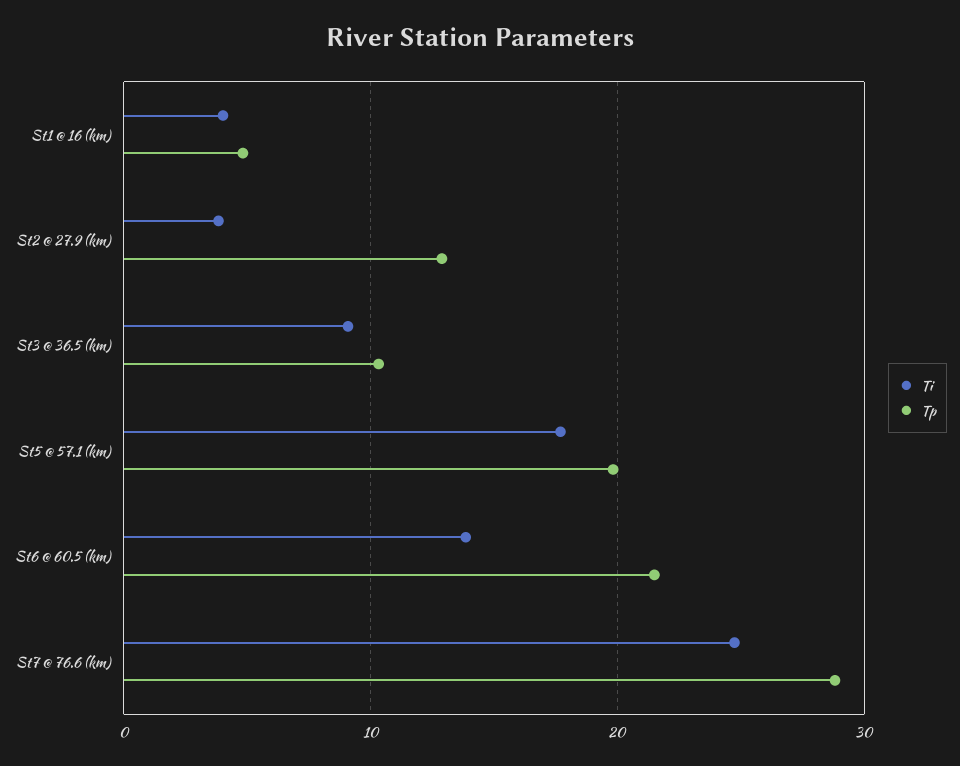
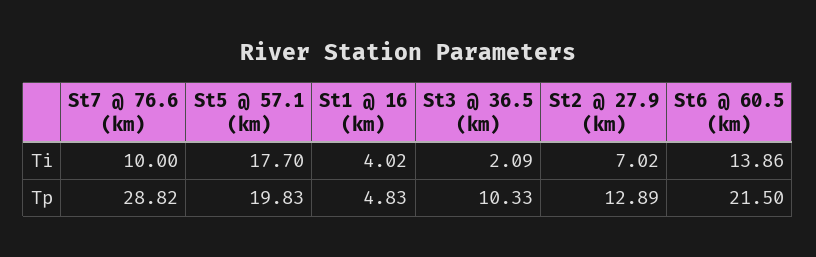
Ti, St2 @ 27.9 (km): 4 -> 7.02
Ti, St3 @ 36.5 (km): 9 -> 2.09
Ti, St7 @ 76.6 (km): 25 -> 10

